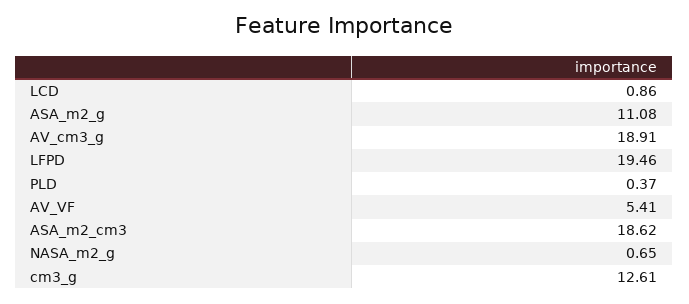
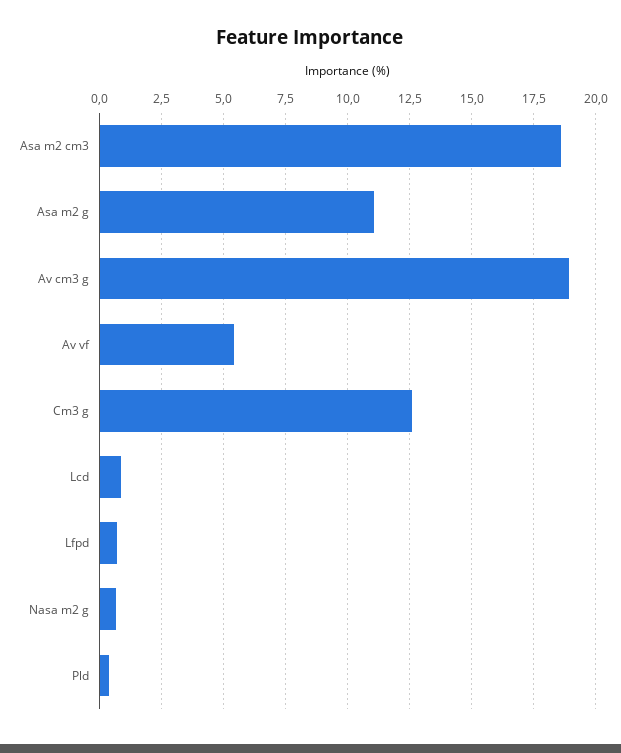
LFPD: 19.46 -> 0.75

